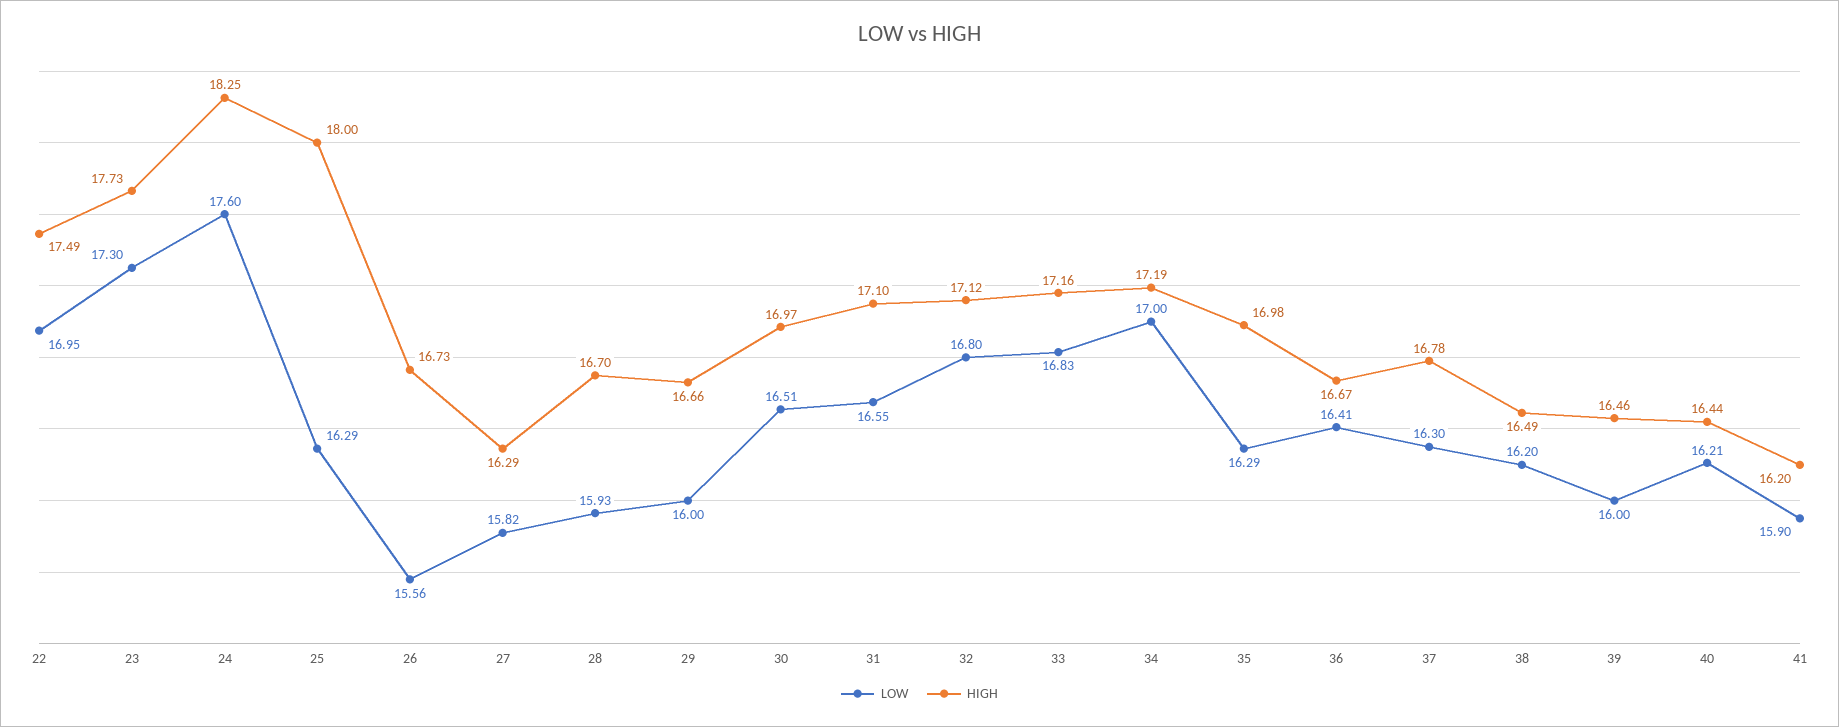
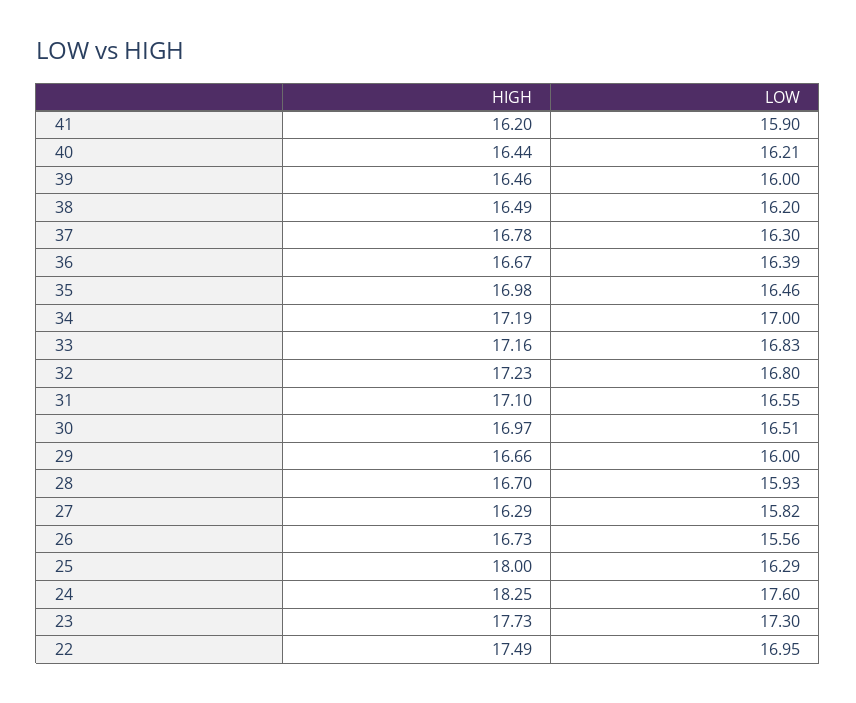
HIGH, 32: 17.12 -> 17.23
LOW, 35: 16.29 -> 16.46
LOW, 36: 16.41 -> 16.39

